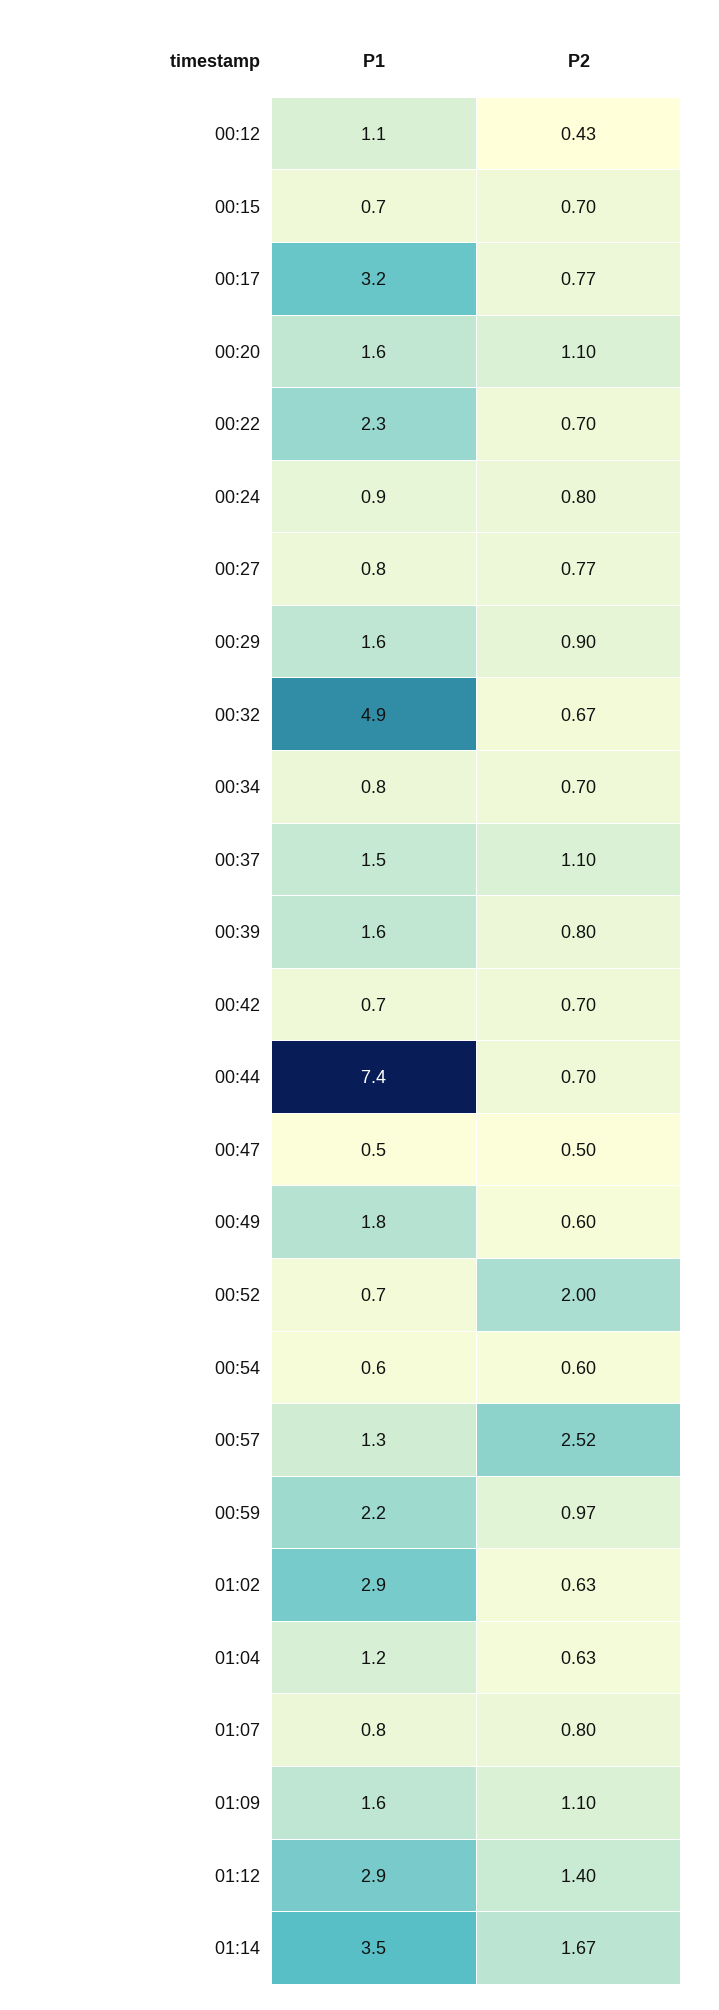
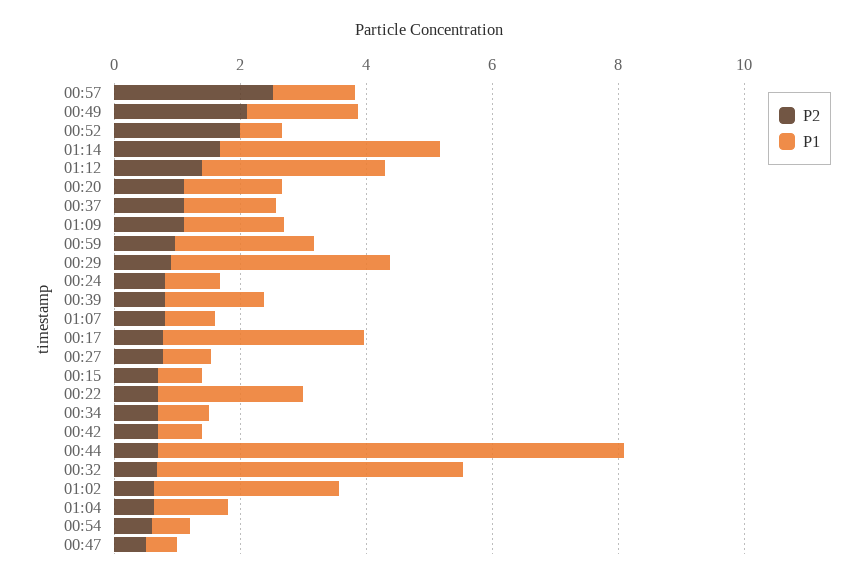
P1, 00:12: 1.1 -> none
P2, 00:12: 0.43 -> none
P1, 00:29: 1.6 -> 3.5
P2, 00:49: 0.6 -> 2

